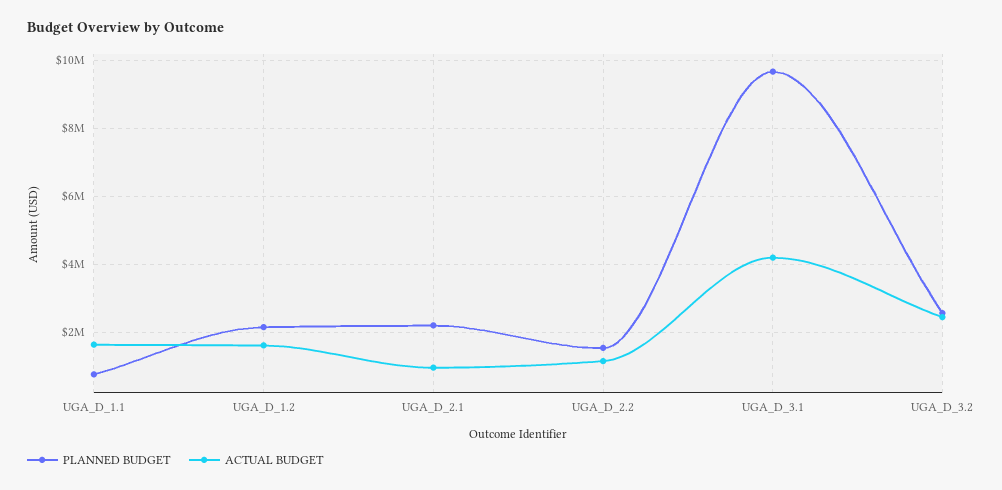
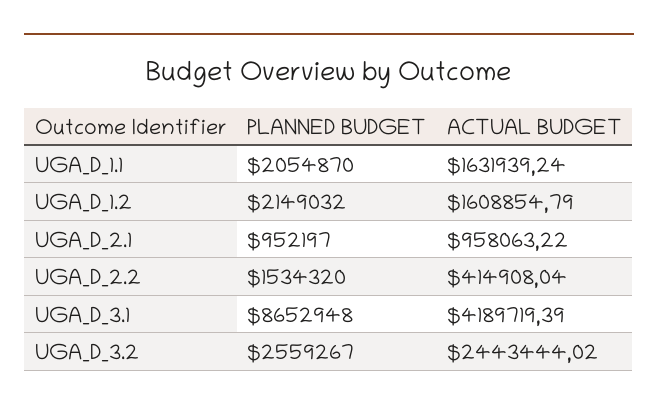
PLANNED BUDGET, UGA_D_1.1: 800000 -> 2054870
PLANNED BUDGET, UGA_D_2.1: 2200000 -> 952197
ACTUAL BUDGET, UGA_D_2.2: 1200000 -> 414908.04
PLANNED BUDGET, UGA_D_3.1: 9600000 -> 8652948

